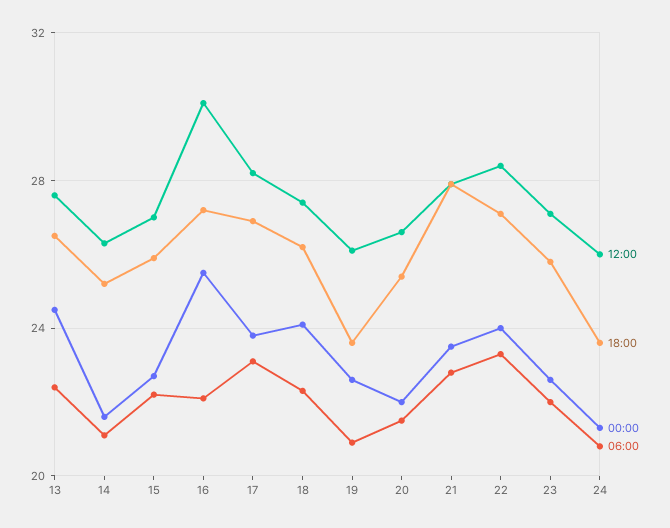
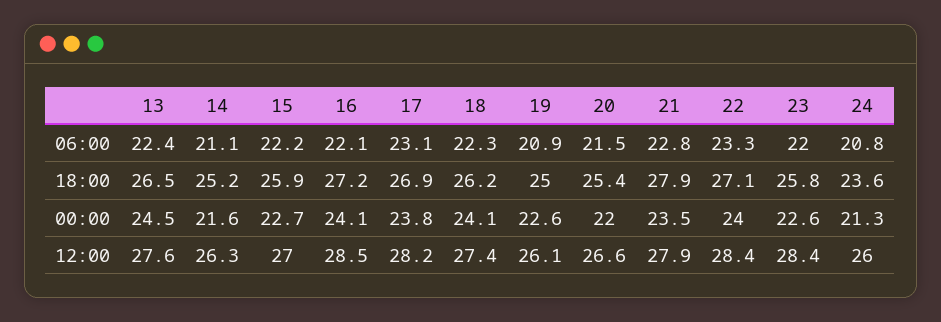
12:00, 16: 30 -> 28.5
00:00, 16: 25.5 -> 24.1
18:00, 19: 23.5 -> 25
12:00, 23: 27 -> 28.4

